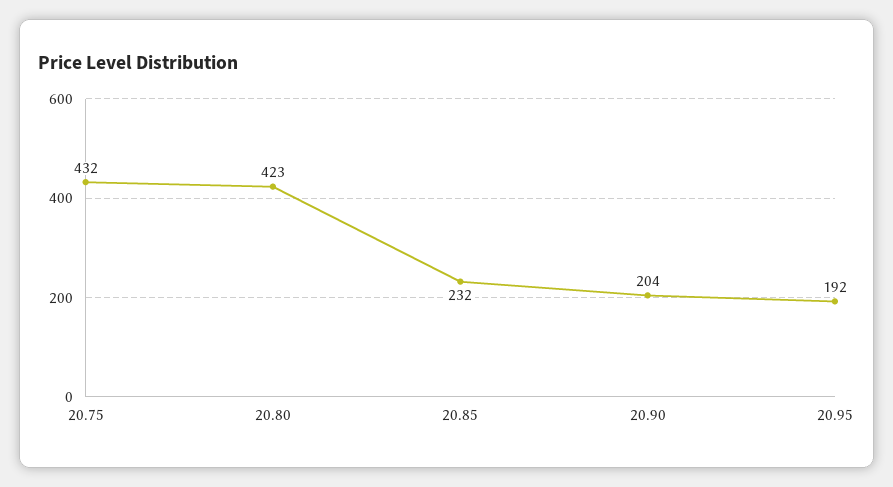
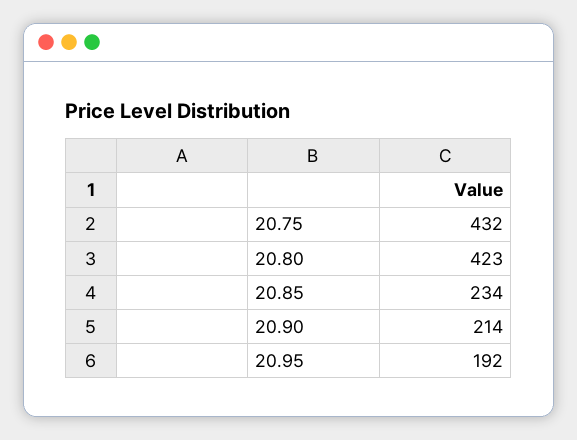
20.85: 232 -> 234
20.90: 204 -> 214

